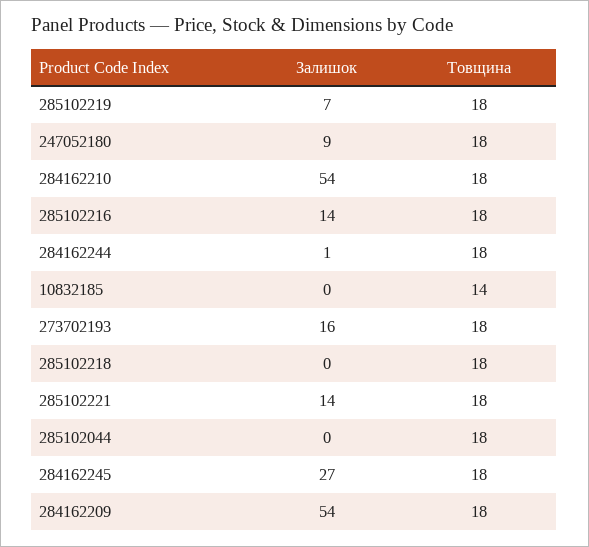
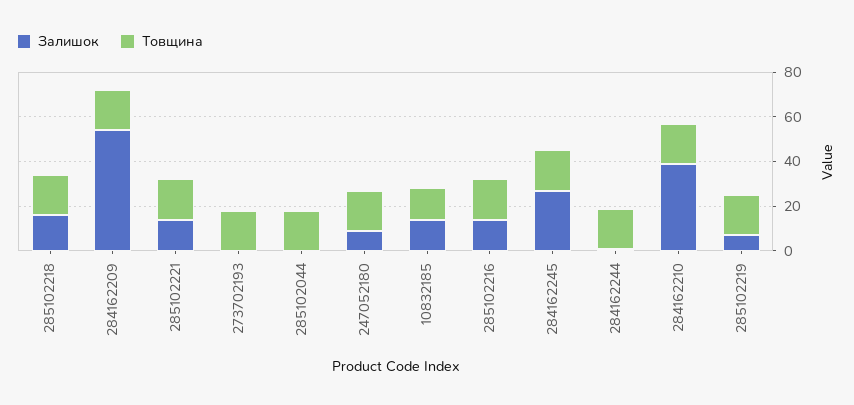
Залишок, 284162210: 54 -> 40
Залишок, 10832185: 0 -> 15
Залишок, 273702193: 16 -> 0
Залишок, 285102218: 0 -> 15

